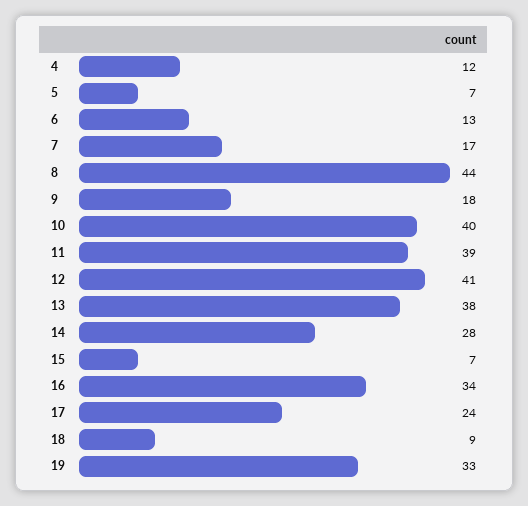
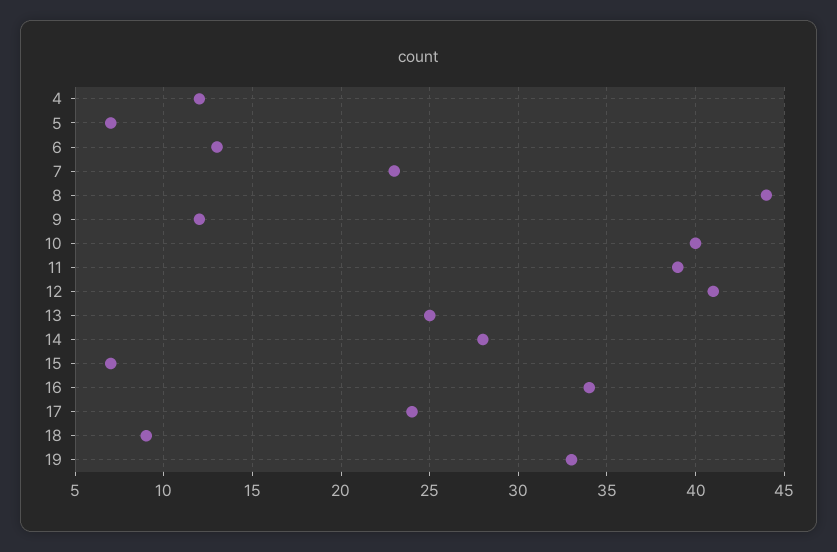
7: 17 -> 23
9: 18 -> 12
13: 38 -> 25

